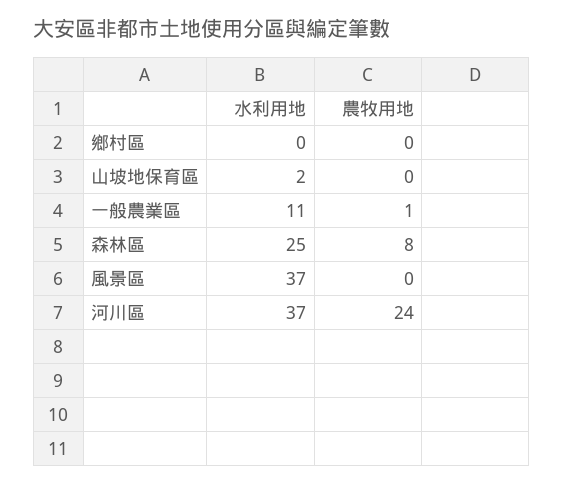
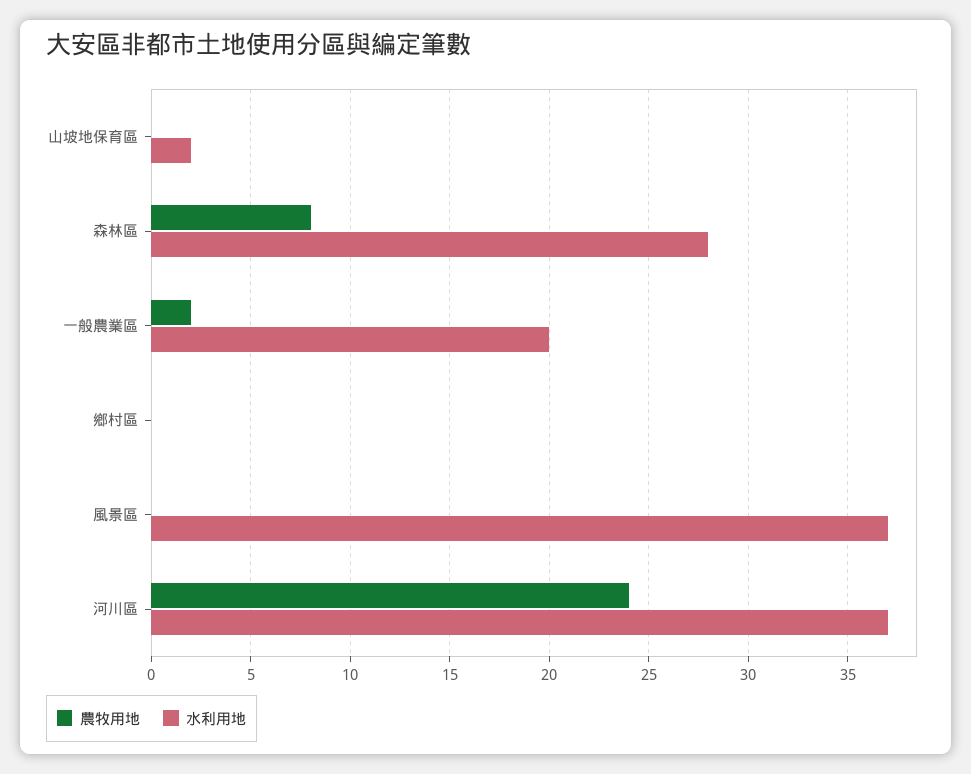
水利用地, 一般農業區: 11 -> 20
農牧用地, 一般農業區: 1 -> 2
水利用地, 森林區: 25 -> 28

